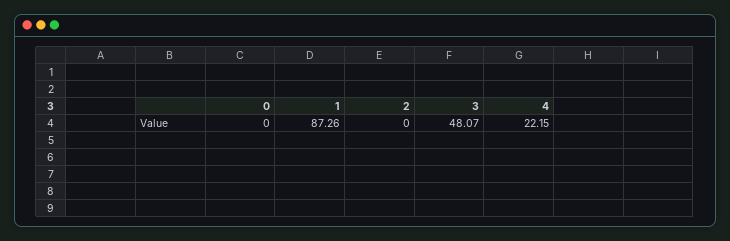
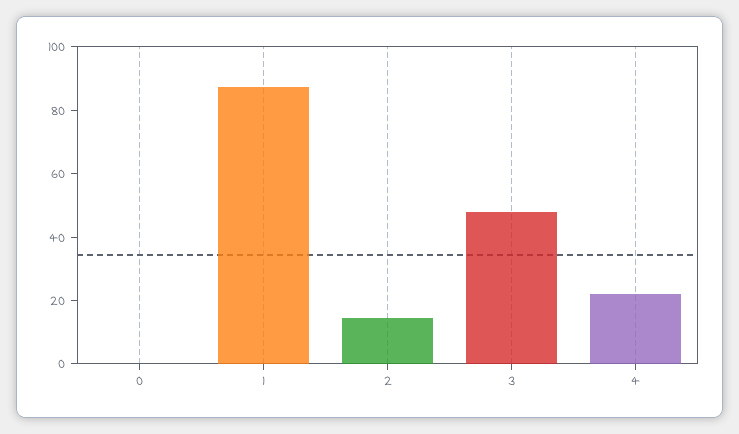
2: 0 -> 15

